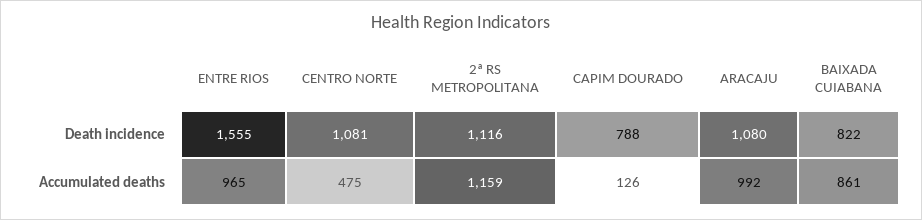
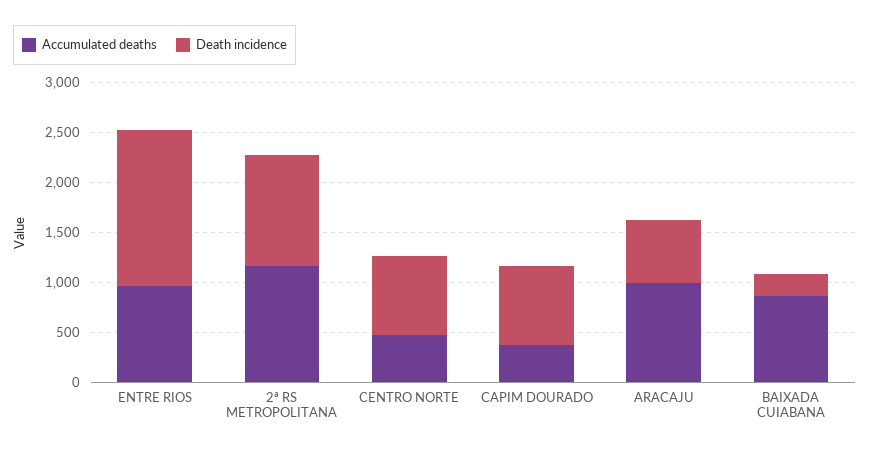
Death incidence, CENTRO NORTE: 1081 -> 800
Death incidence, ARACAJU: 1080 -> 600
Death incidence, BAIXADA CUIABANA: 822 -> 200
Accumulated deaths, CAPIM DOURADO: 126 -> 400

